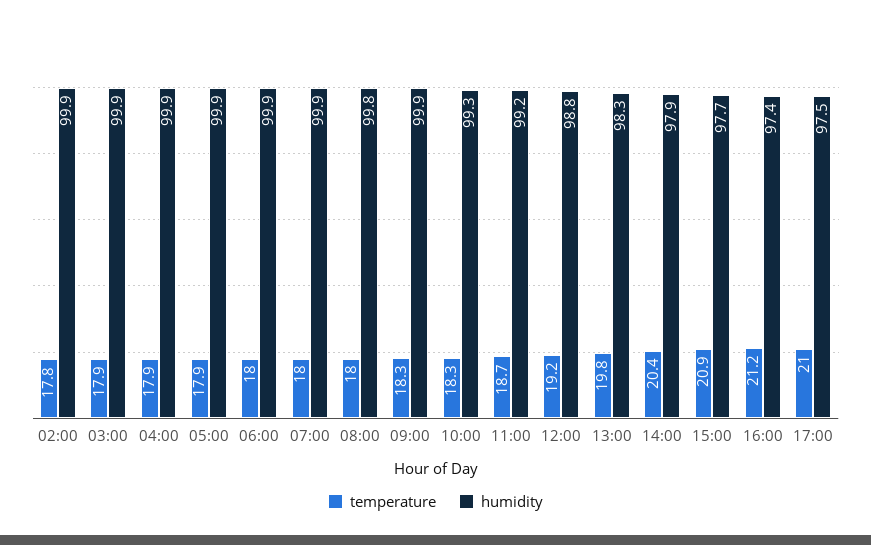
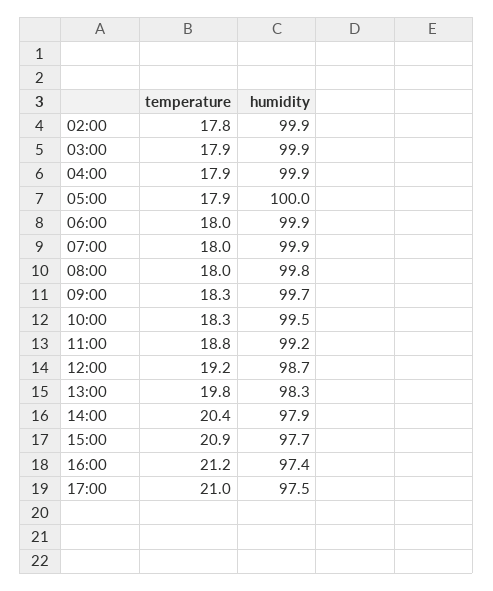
humidity, 05:00: 99.9 -> 100
humidity, 09:00: 99.9 -> 99.7
humidity, 10:00: 99.3 -> 99.5
temperature, 11:00: 18.7 -> 18.8
humidity, 12:00: 98.8 -> 98.7

